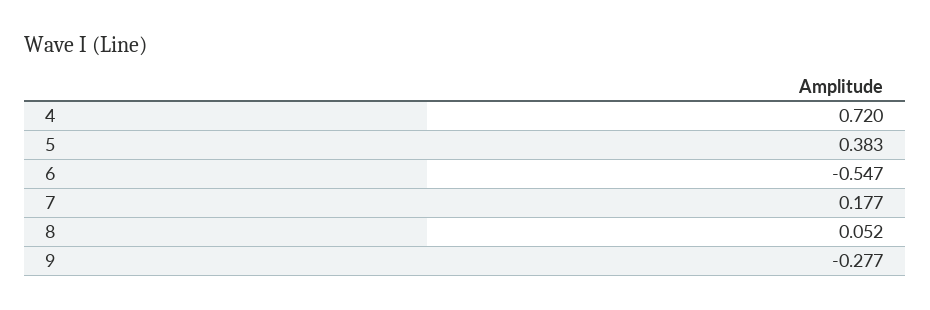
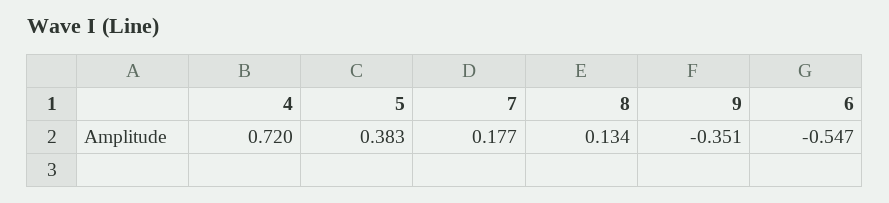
8: 0.052 -> 0.134
9: -0.277 -> -0.351

